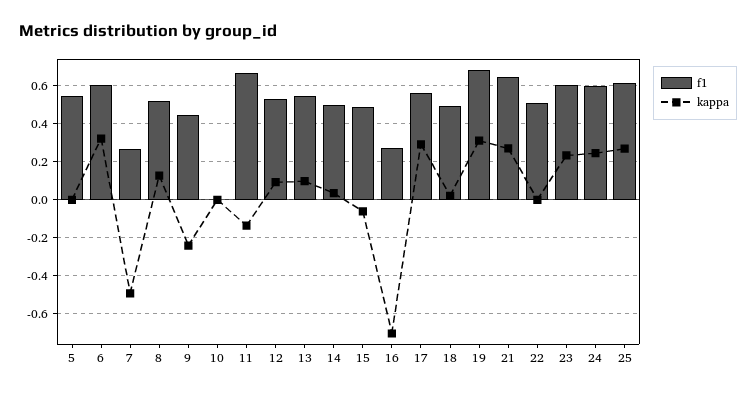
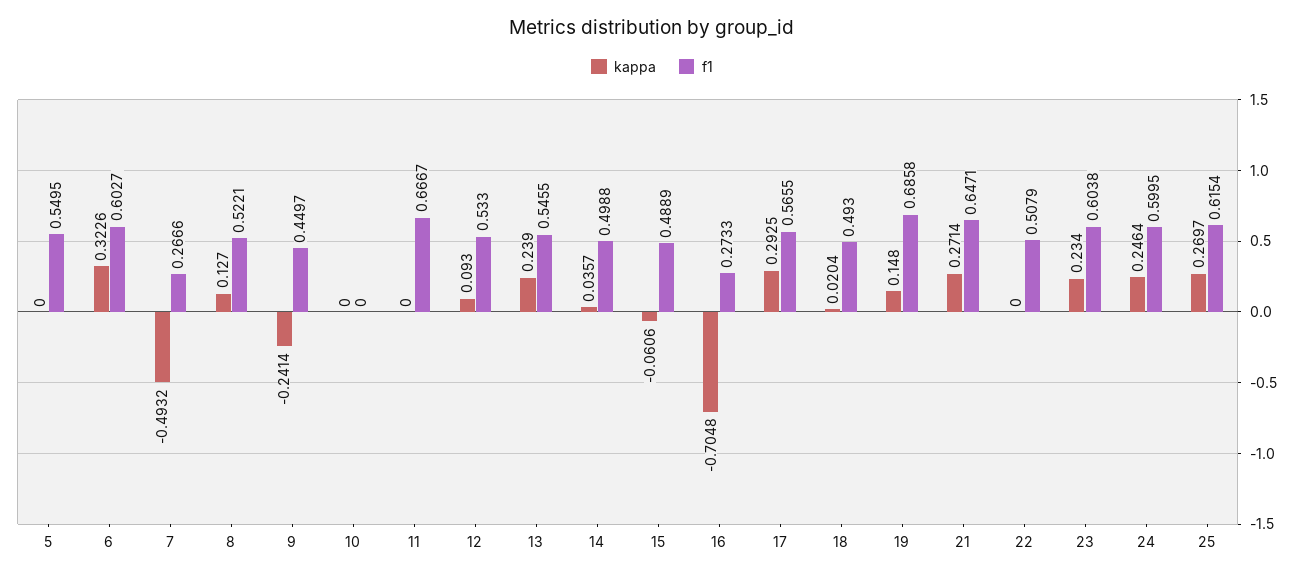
kappa, 11: -0.15 -> 0
kappa, 13: 0.1 -> 0.239
kappa, 19: 0.3 -> 0.148

